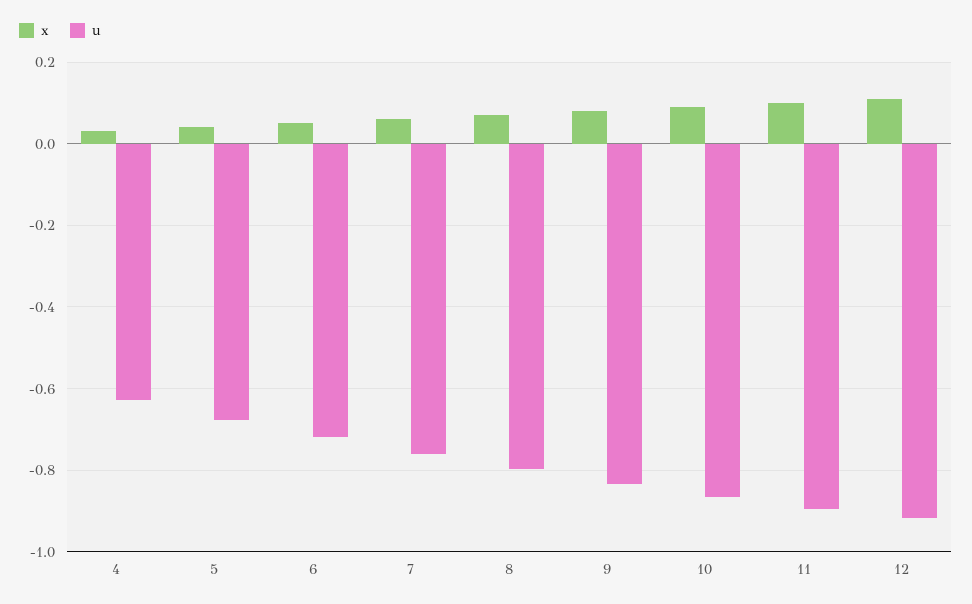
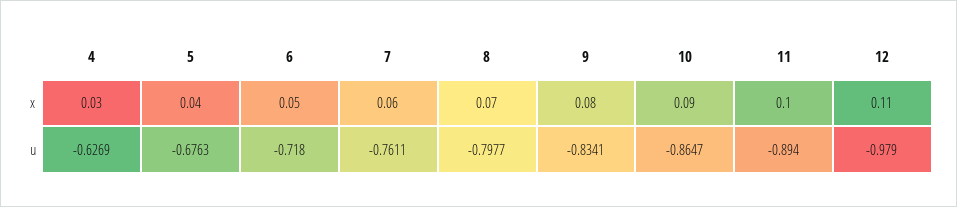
u, 12: -0.92 -> -0.979

